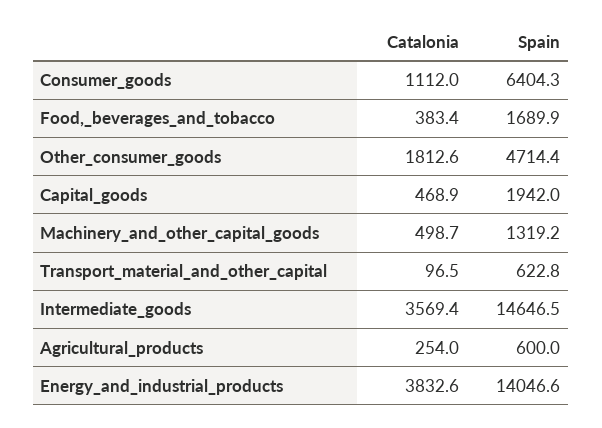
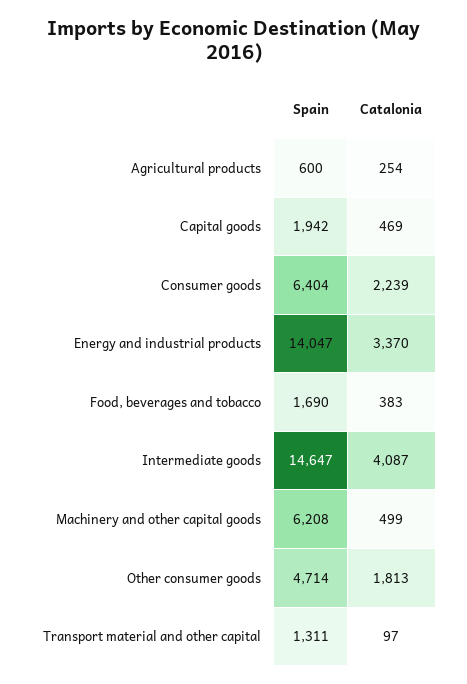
Catalonia, Consumer_goods: 1112 -> 2239
Spain, Machinery_and_other_capital_goods: 1319.2 -> 6208
Spain, Transport_material_and_other_capital: 622.8 -> 1311
Catalonia, Intermediate_goods: 3569.4 -> 4087
Catalonia, Energy_and_industrial_products: 3832.6 -> 3370

